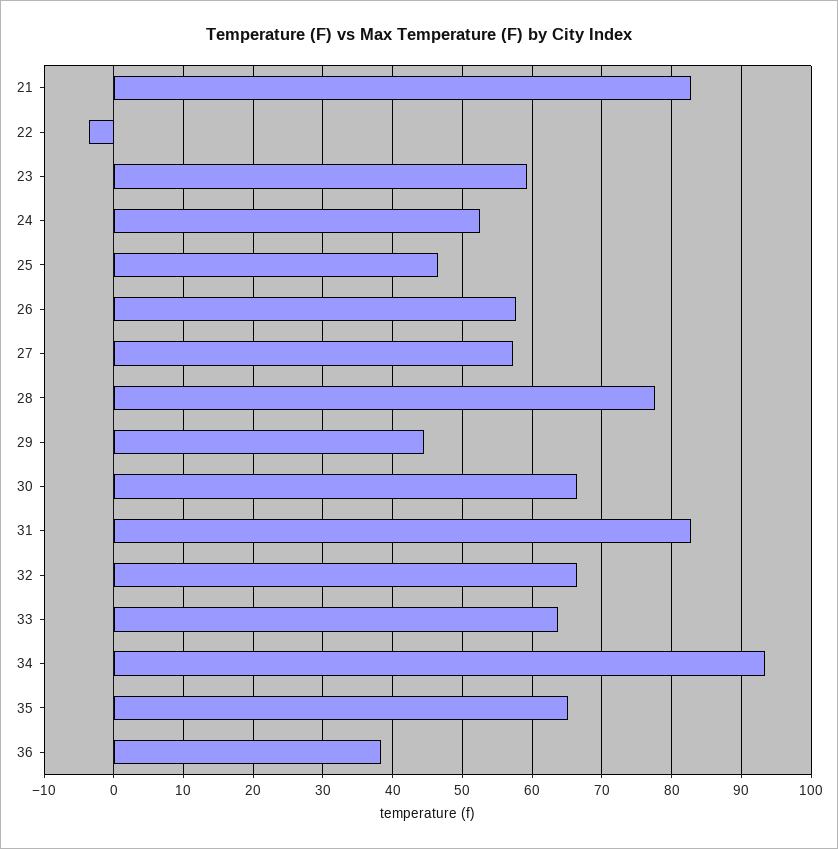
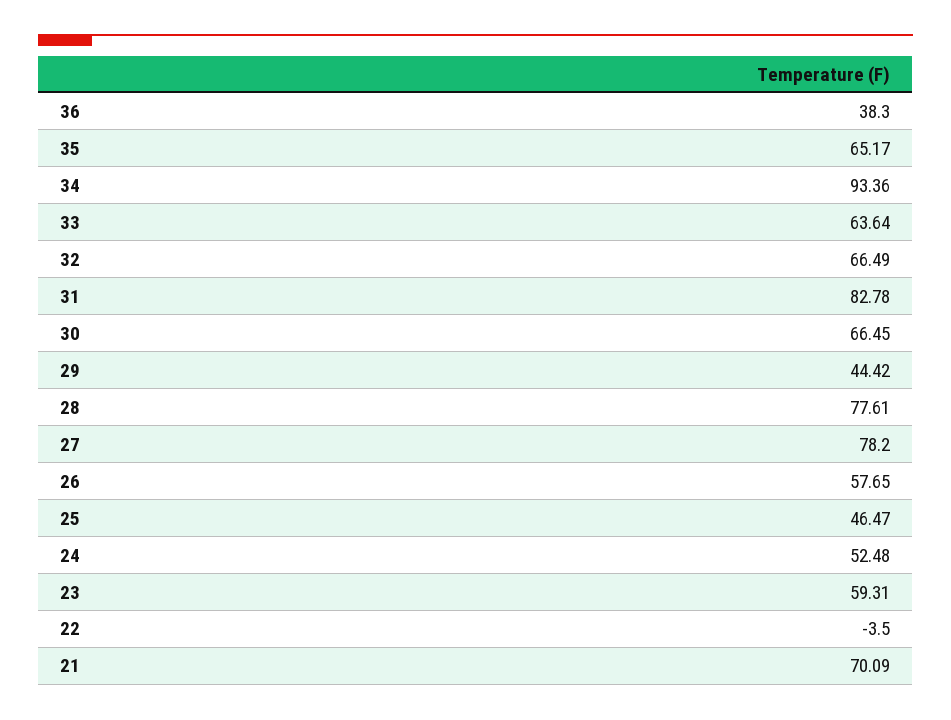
21: 83 -> 70.09
27: 57 -> 78.2

